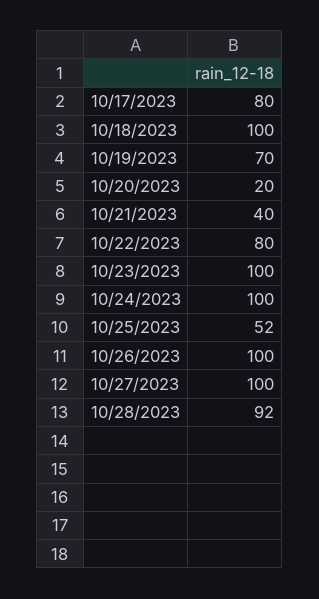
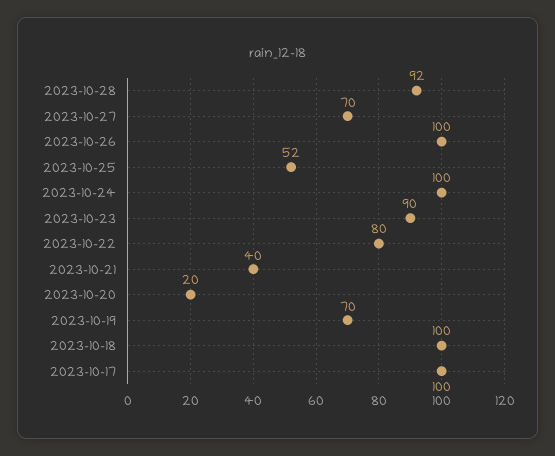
10/17/2023: 80 -> 100
10/23/2023: 100 -> 90
10/27/2023: 100 -> 70

